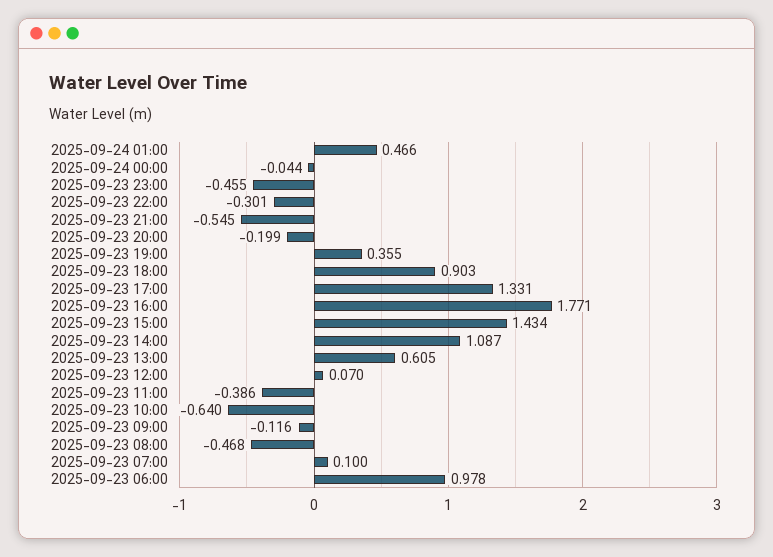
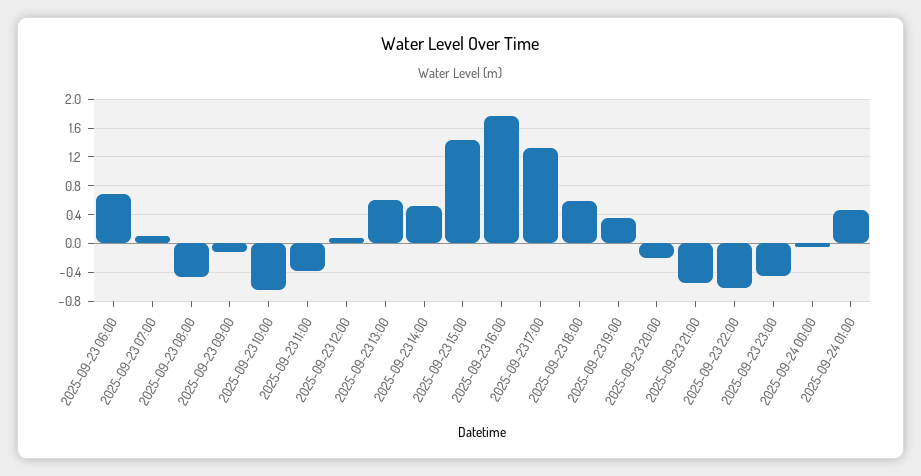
2025-09-23 22:00: -0.301 -> -0.6
2025-09-23 18:00: 0.903 -> 0.6
2025-09-23 14:00: 1.087 -> 0.5
2025-09-23 06:00: 0.978 -> 0.7

